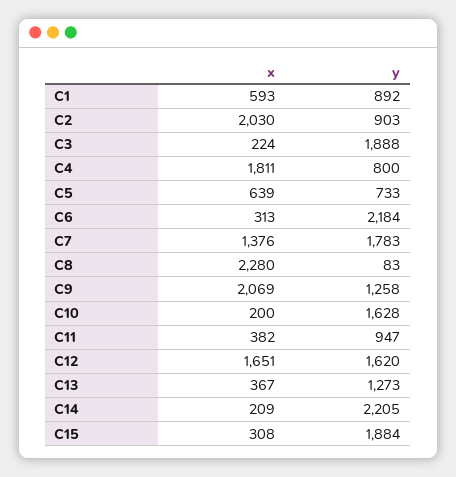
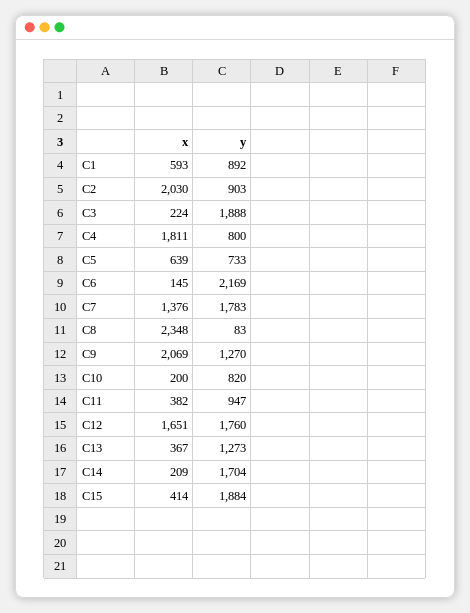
x, C6: 313 -> 145
y, C6: 2184 -> 2169
x, C8: 2280 -> 2348
y, C9: 1258 -> 1270
y, C10: 1628 -> 820
y, C12: 1620 -> 1760
y, C14: 2205 -> 1704
x, C15: 308 -> 414

